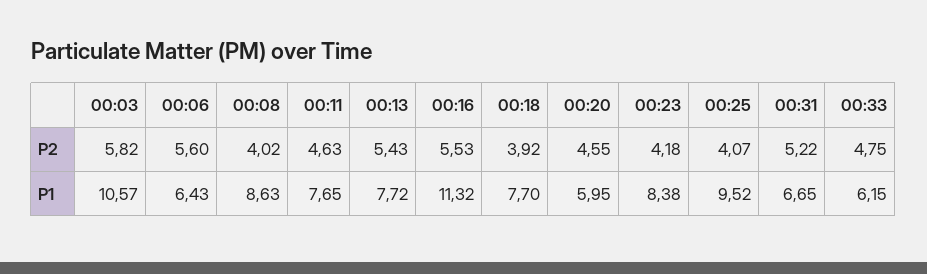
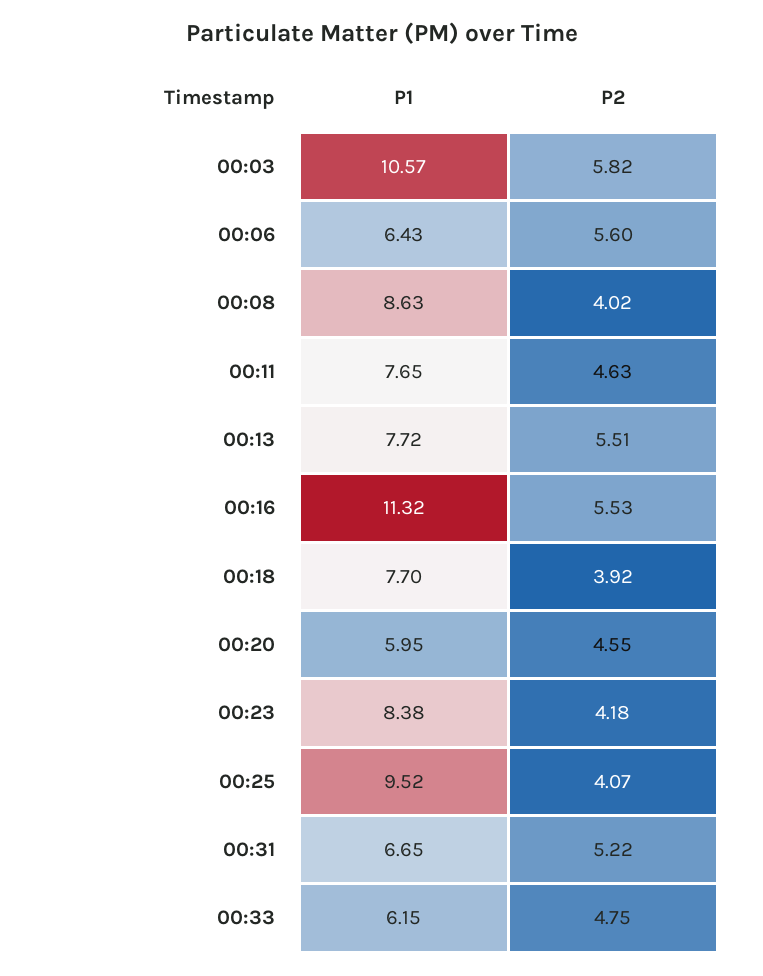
00:13, P2: 5.43 -> 5.51

